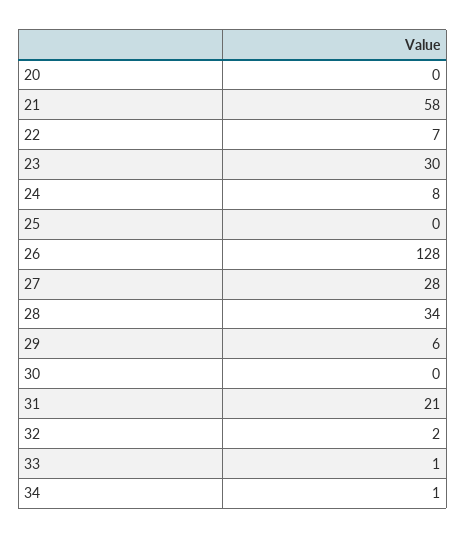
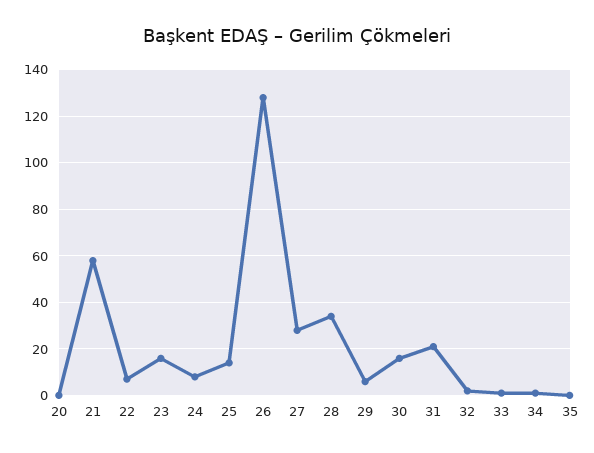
23: 30 -> 15
25: 0 -> 15
30: 0 -> 15
35: none -> 0

